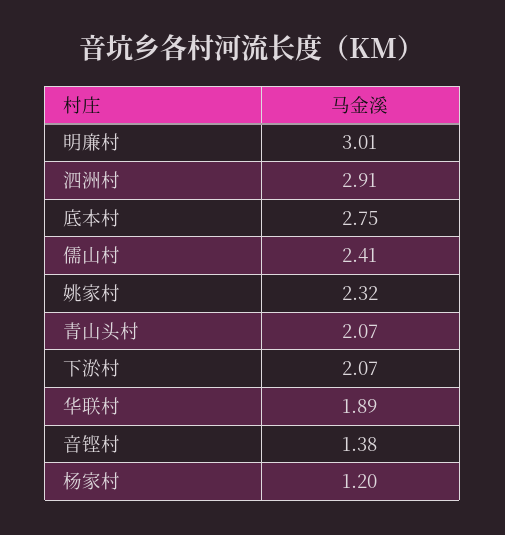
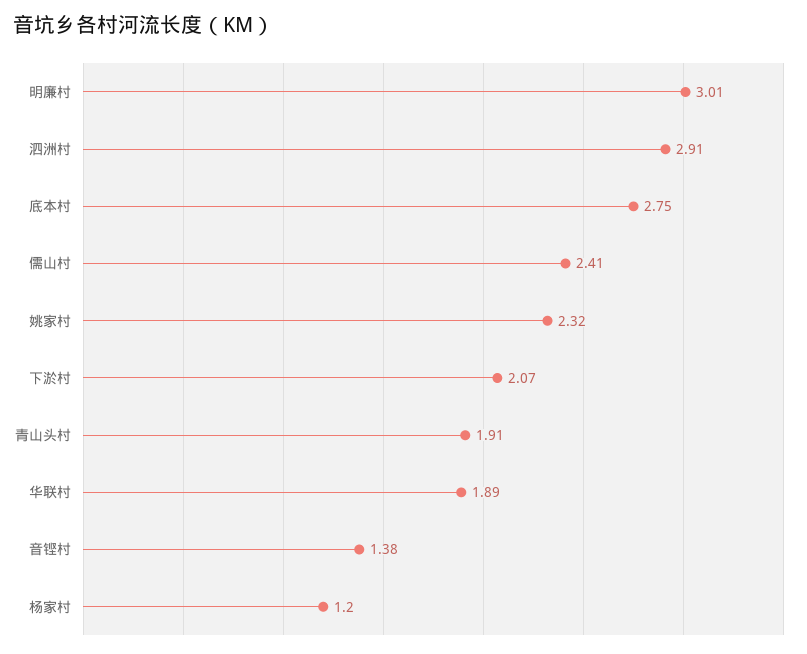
青山头村: 2.07 -> 1.91

